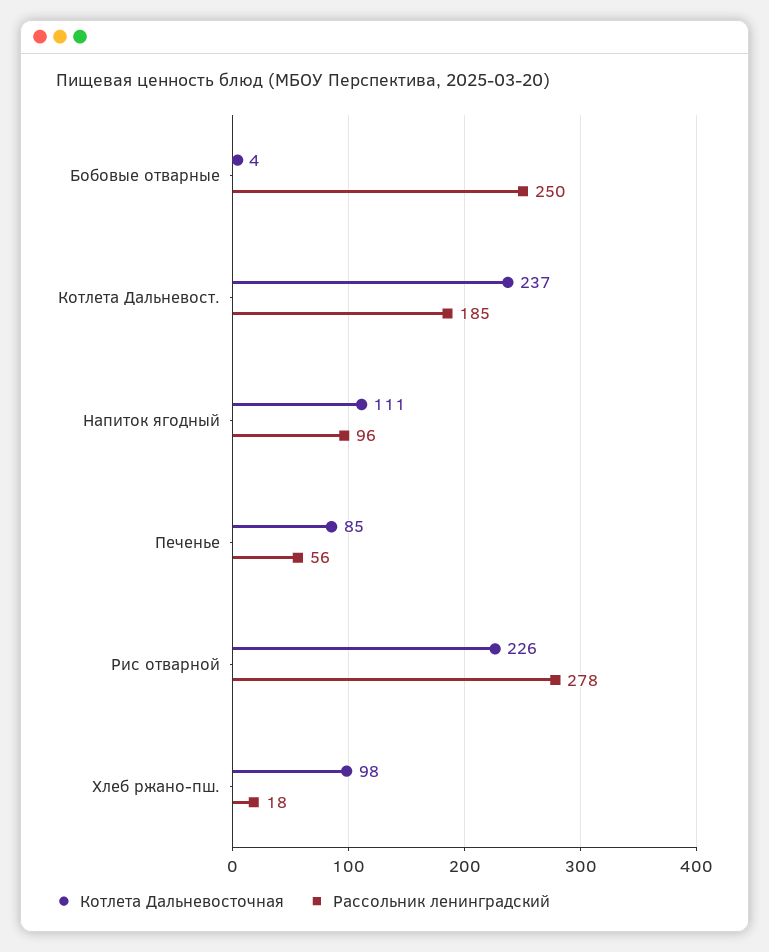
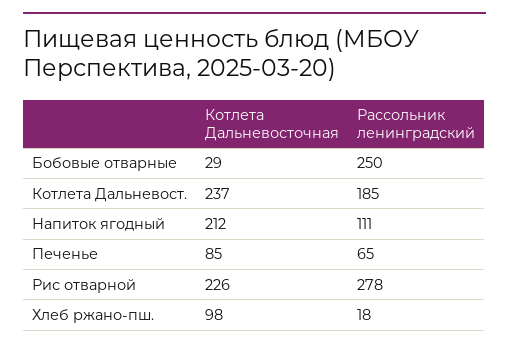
Котлета Дальневосточная, Бобовые отварные: 4 -> 29
Котлета Дальневосточная, Напиток ягодный: 111 -> 212
Рассольник ленинградский, Напиток ягодный: 96 -> 111
Рассольник ленинградский, Печенье: 56 -> 65

